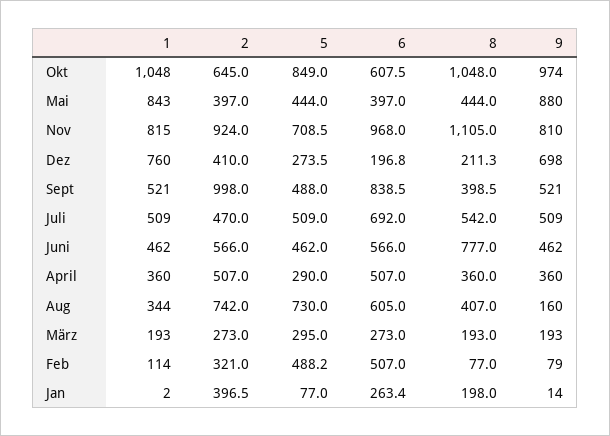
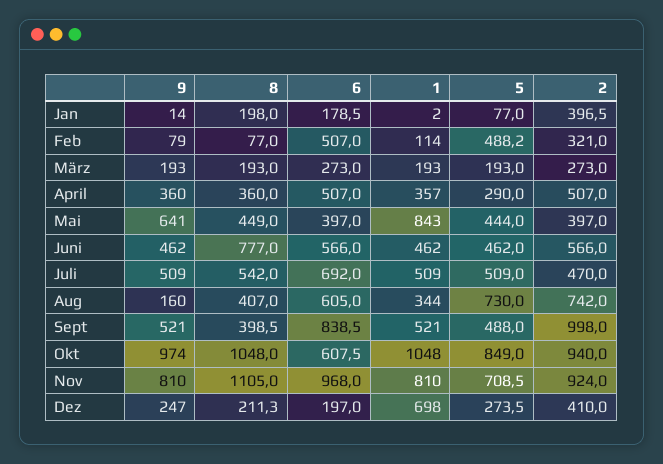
2, Okt: 645 -> 940
8, Mai: 444 -> 449
9, Mai: 880 -> 641
1, Nov: 815 -> 810
1, Dez: 760 -> 698
6, Dez: 196.8 -> 197
9, Dez: 698 -> 247
1, April: 360 -> 357
5, März: 295 -> 193
6, Jan: 263.4 -> 178.5

